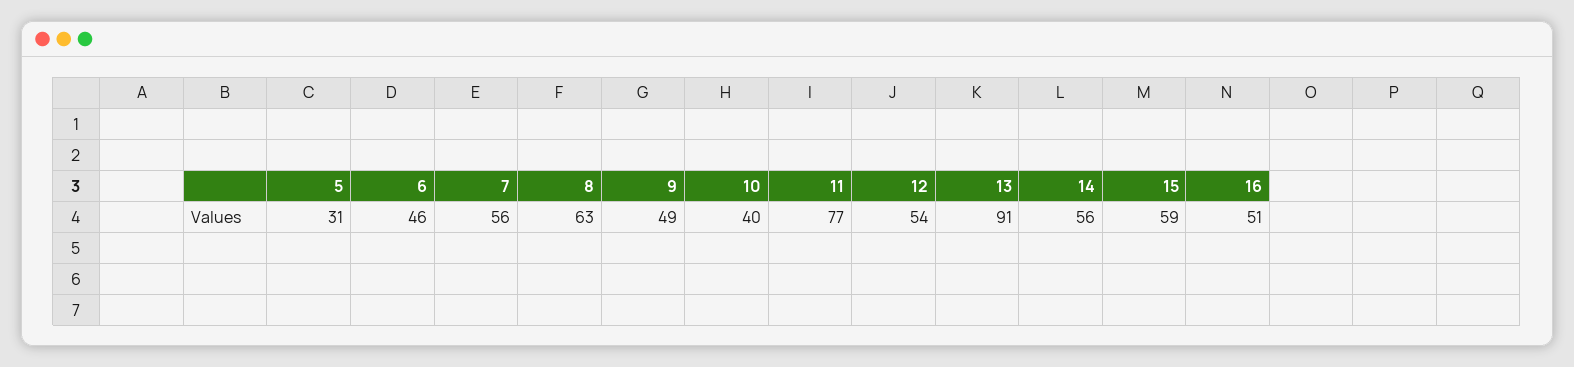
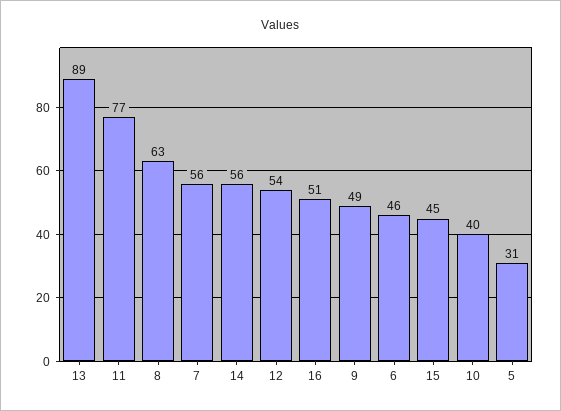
13: 91 -> 89
15: 59 -> 45

